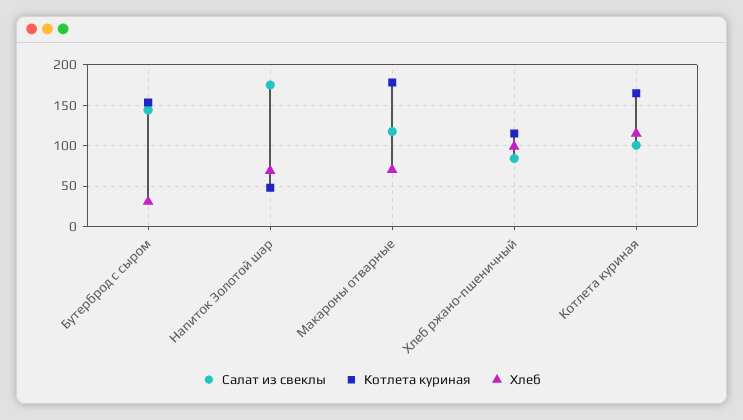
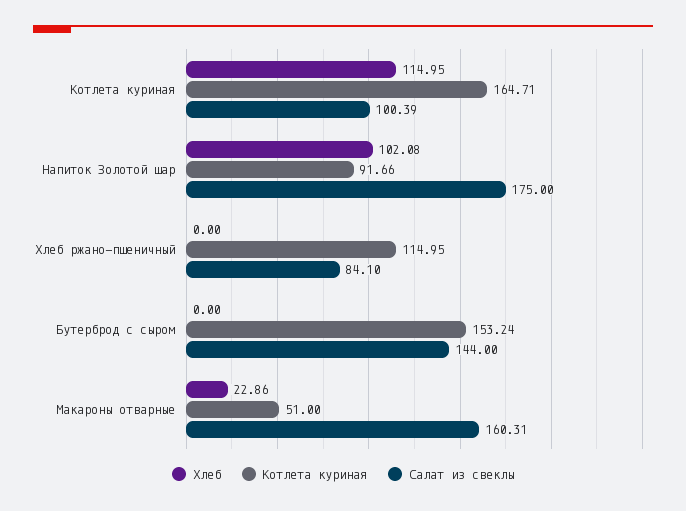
Хлеб, Бутерброд с сыром: 30 -> 0
Котлета куриная, Напиток Золотой шар: 50 -> 91.66
Хлеб, Напиток Золотой шар: 70 -> 102.08
Салат из свеклы, Макароны отварные: 120 -> 160.31
Котлета куриная, Макароны отварные: 180 -> 51
Хлеб, Макароны отварные: 70 -> 22.86
Хлеб, Хлеб ржано-пшеничный: 100 -> 0

